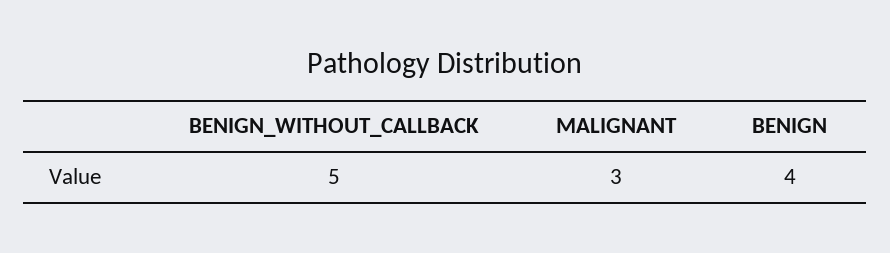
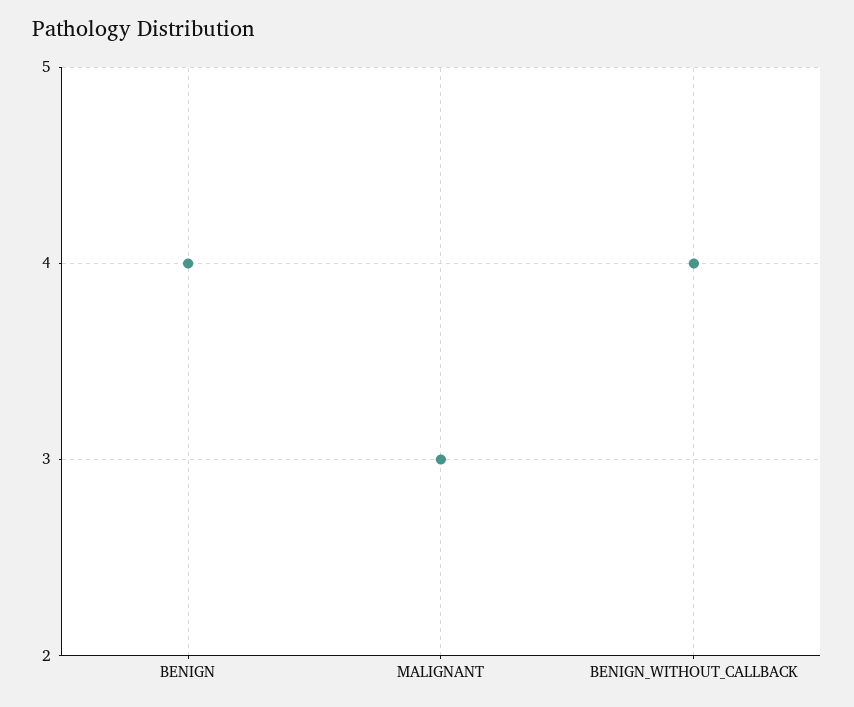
BENIGN_WITHOUT_CALLBACK: 5 -> 4

